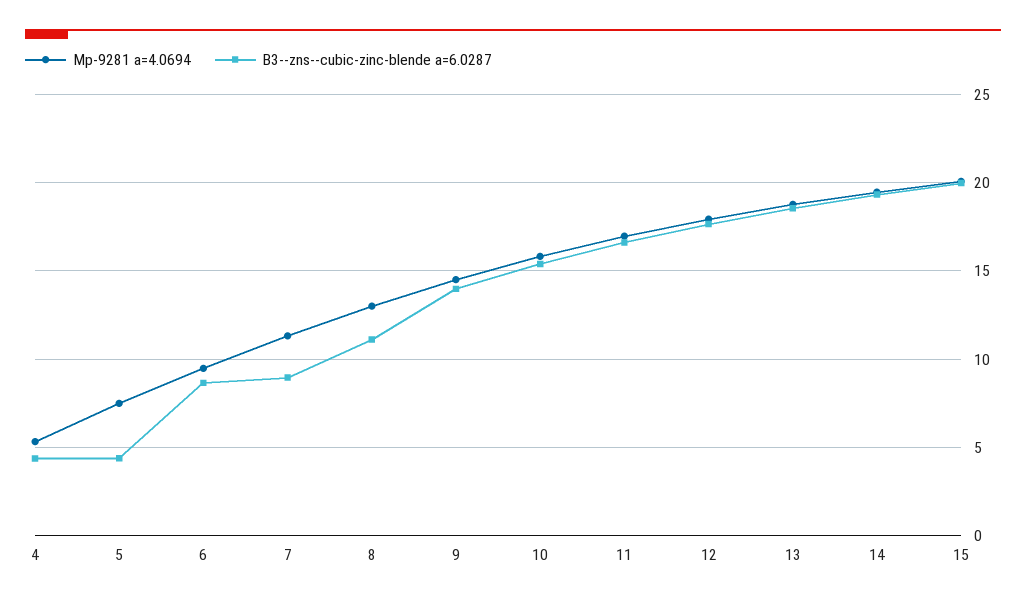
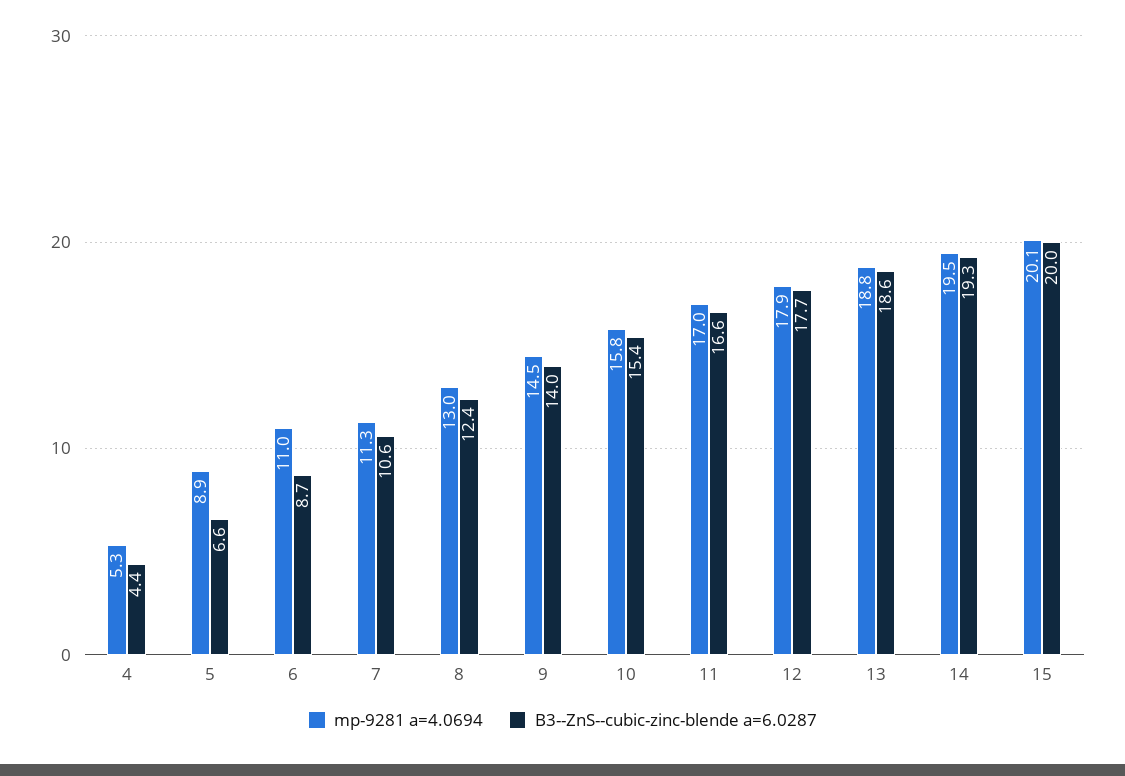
Mp-9281 a=4.0694, 5: 7.5 -> 8.9
B3--zns--cubic-zinc-blende a=6.0287, 5: 4.5 -> 6.6
Mp-9281 a=4.0694, 6: 9.5 -> 11
B3--zns--cubic-zinc-blende a=6.0287, 7: 9 -> 10.6
B3--zns--cubic-zinc-blende a=6.0287, 8: 11 -> 12.4

